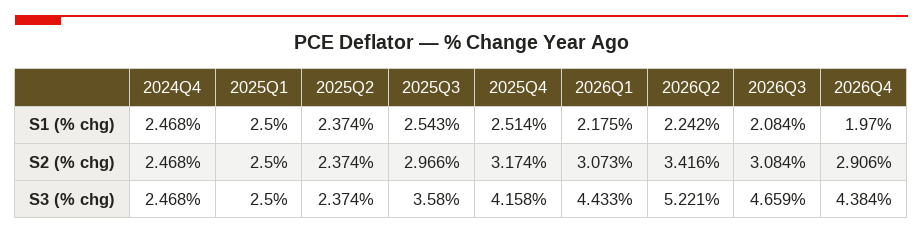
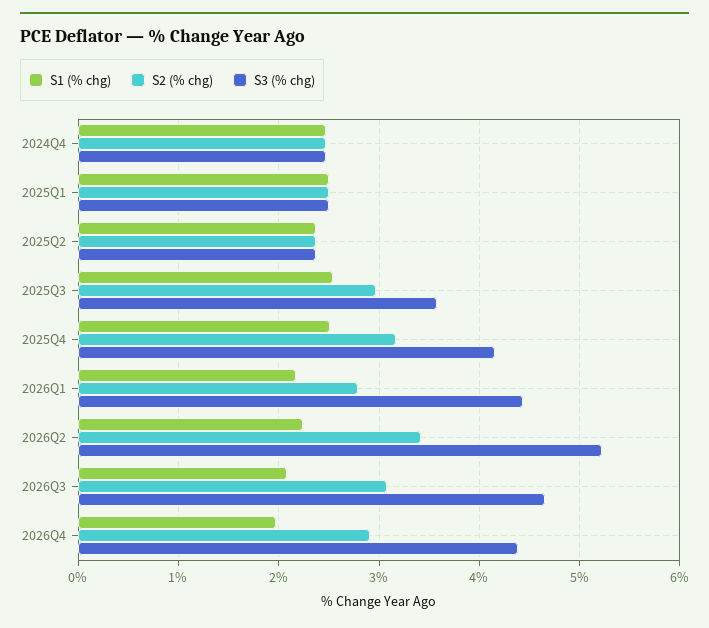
S2 (% chg), 2026Q1: 3.073 -> 2.8

